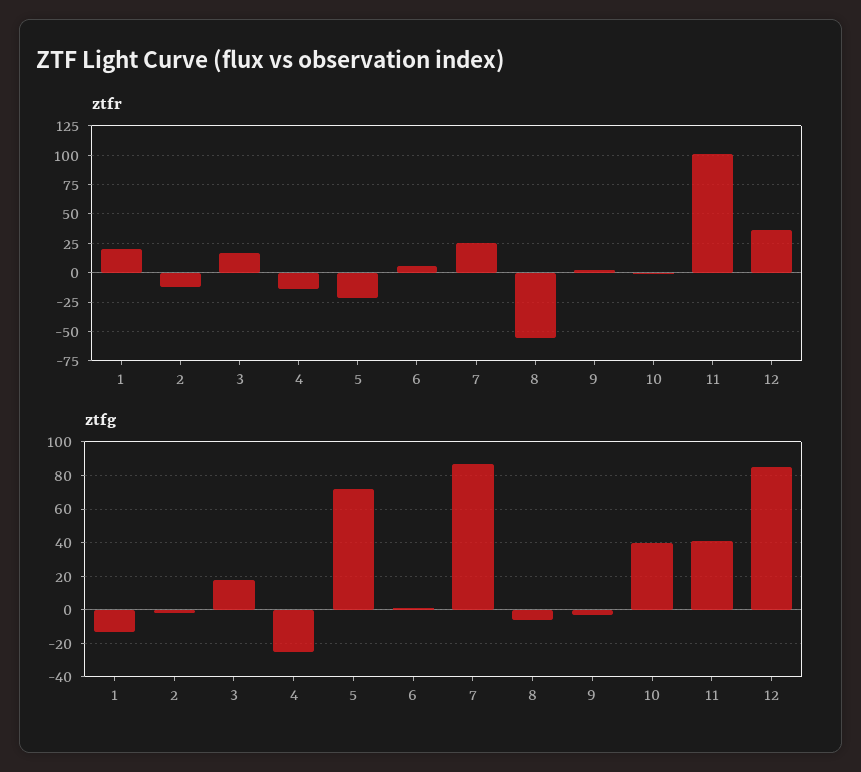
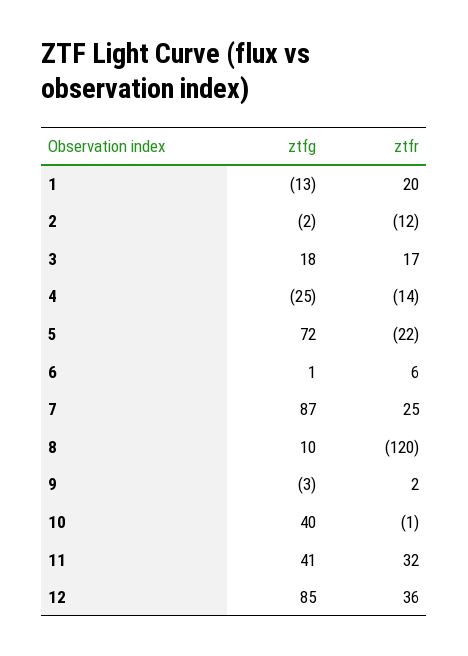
ztfr, 8: -50 -> -120
ztfr, 11: 100 -> 32
ztfg, 8: -5 -> 10

